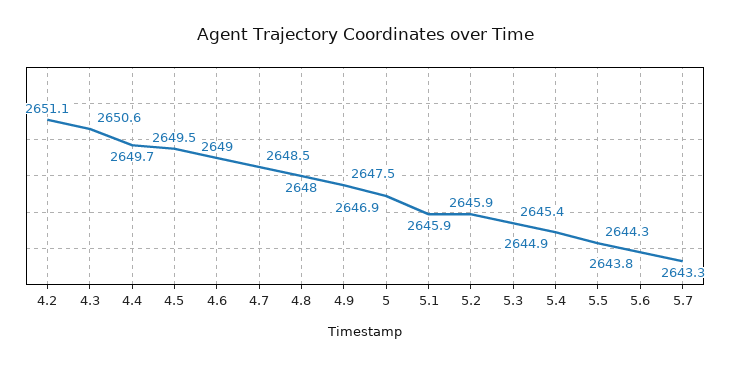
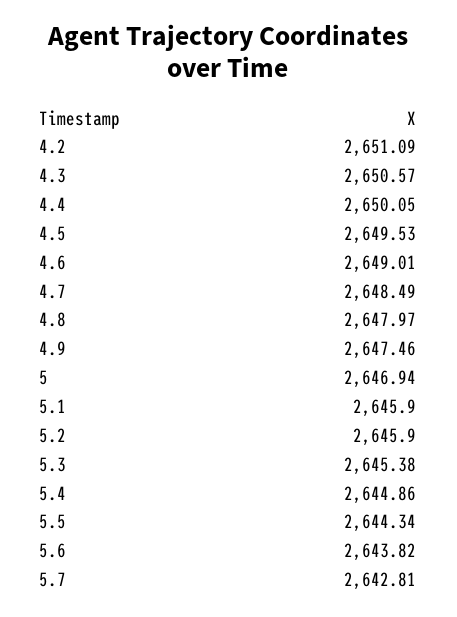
4.4: 2649.7 -> 2650.05
5.7: 2643.3 -> 2642.81

